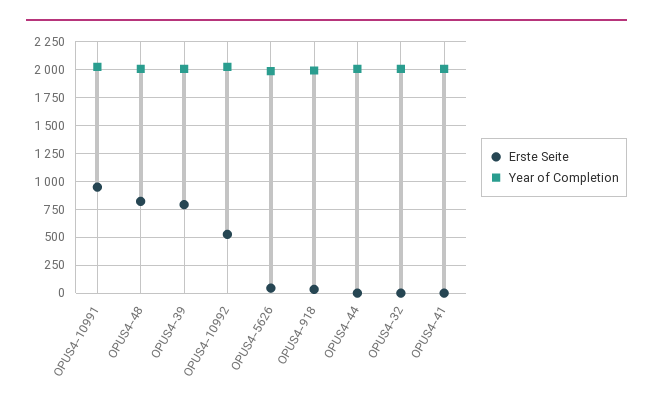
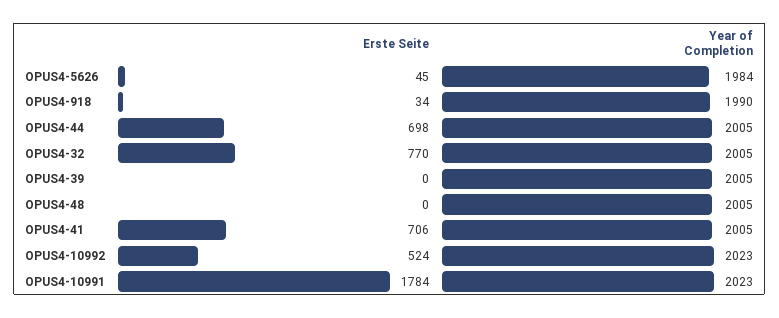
Erste Seite, OPUS4-10991: 1000 -> 1784
Erste Seite, OPUS4-48: 750 -> 0
Erste Seite, OPUS4-39: 750 -> 0
Erste Seite, OPUS4-44: 0 -> 698
Erste Seite, OPUS4-32: 0 -> 770
Erste Seite, OPUS4-41: 0 -> 706

